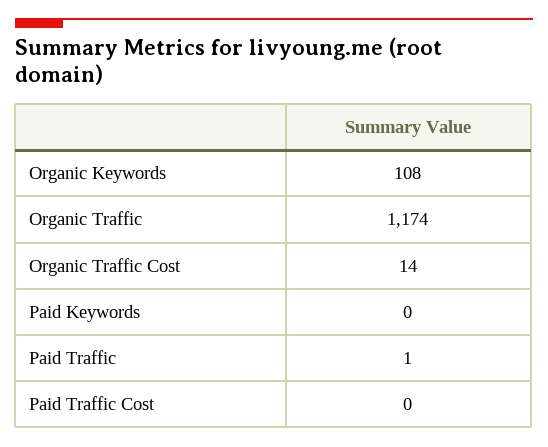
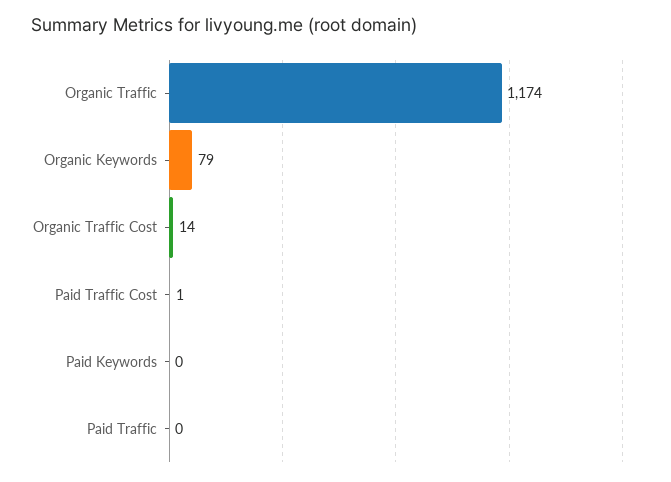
Organic Keywords: 108 -> 79
Paid Traffic: 1 -> 0
Paid Traffic Cost: 0 -> 1

